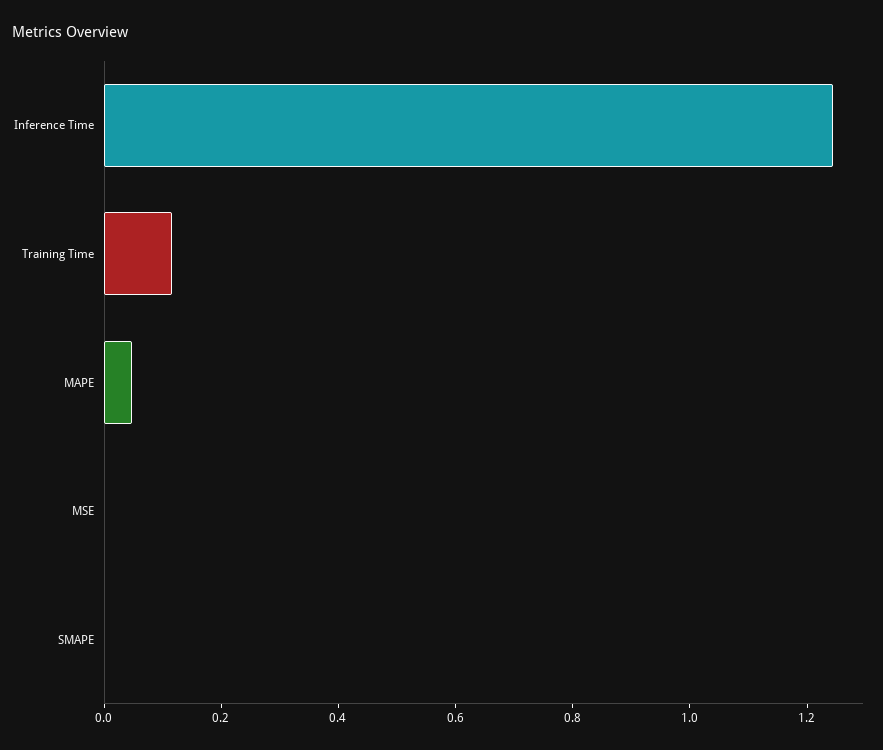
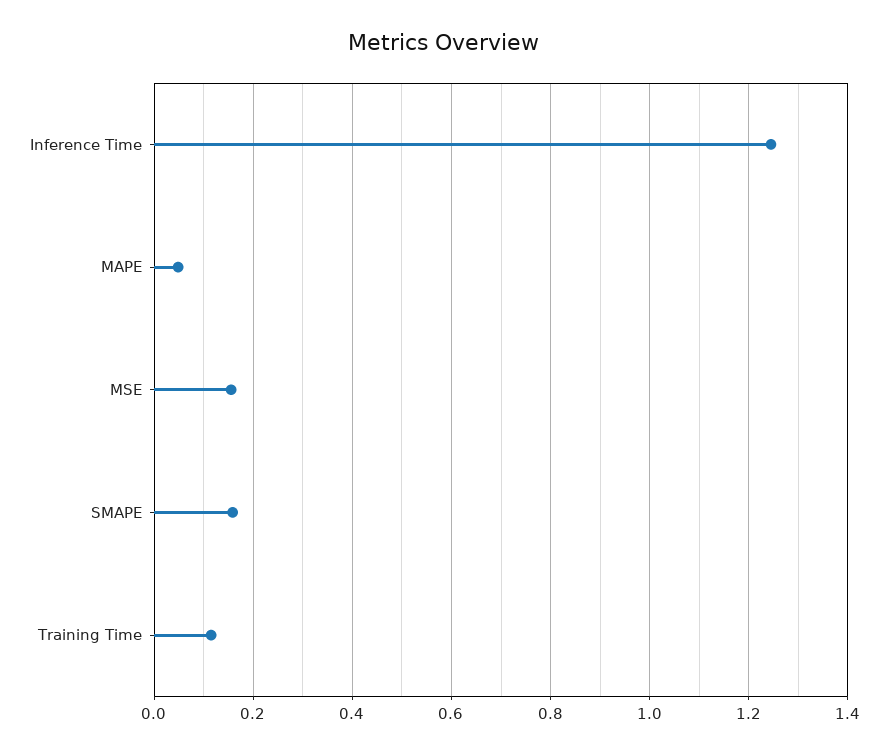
MSE: 0 -> 0.16
SMAPE: 0 -> 0.16

